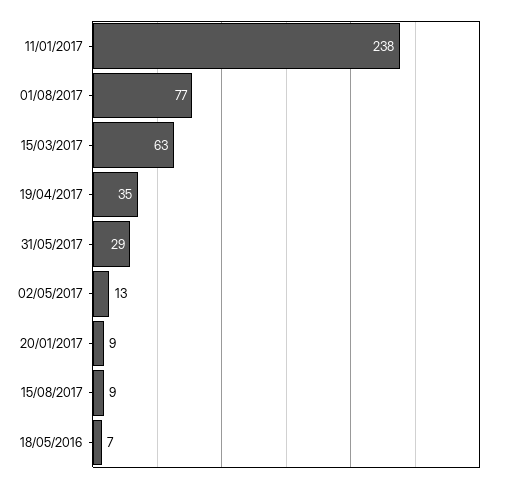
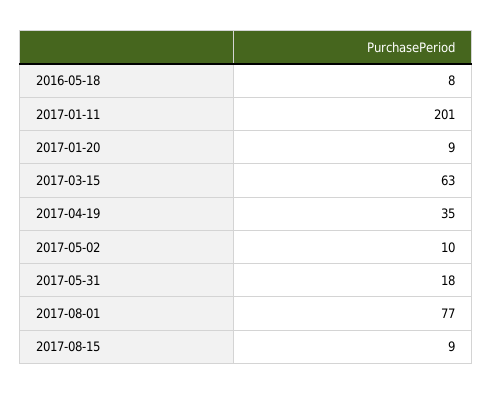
11/01/2017: 238 -> 201
31/05/2017: 29 -> 18
02/05/2017: 13 -> 10
18/05/2016: 7 -> 8

